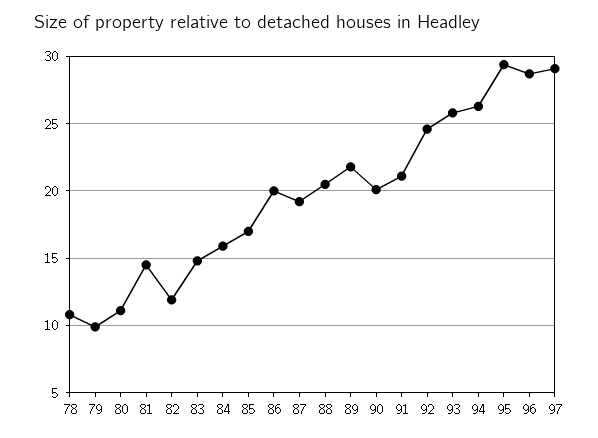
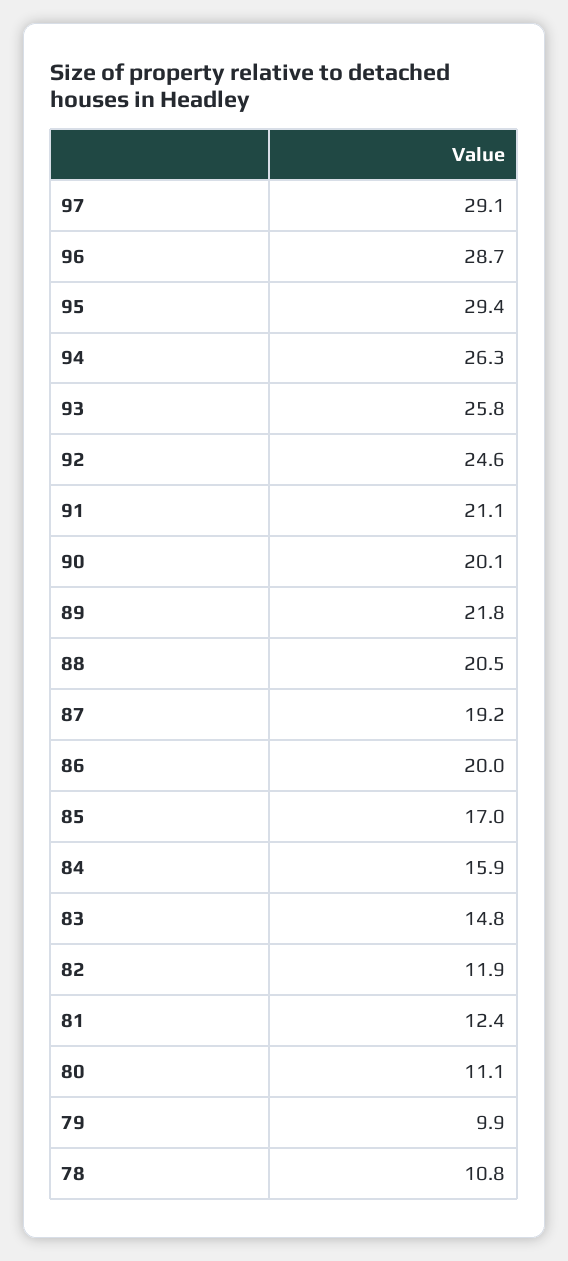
81: 14.5 -> 12.4

